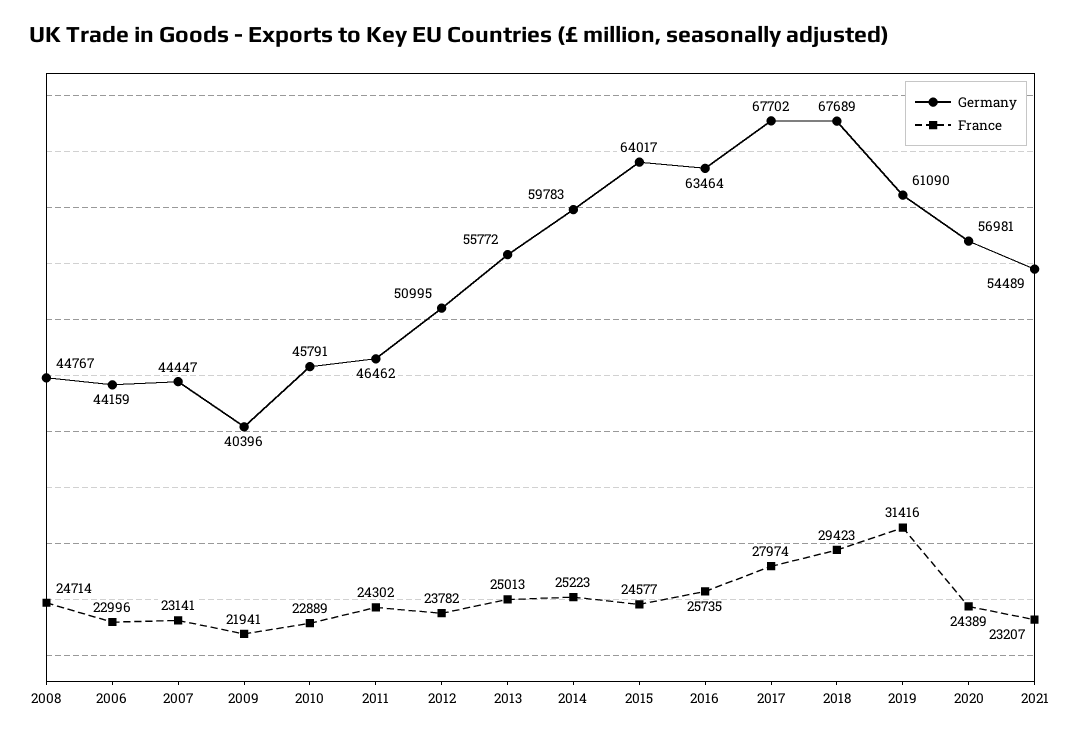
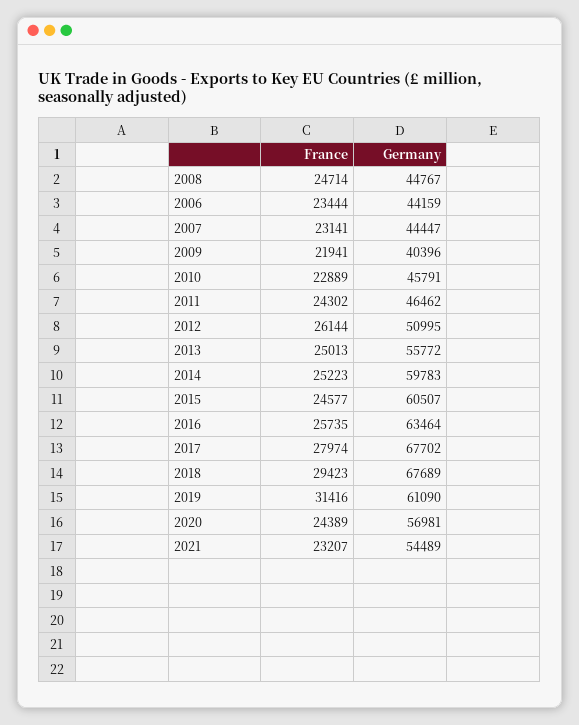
France, 2006: 22996 -> 23444
France, 2012: 23782 -> 26144
Germany, 2015: 64017 -> 60507

